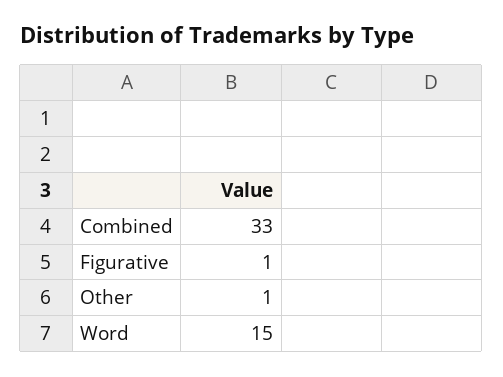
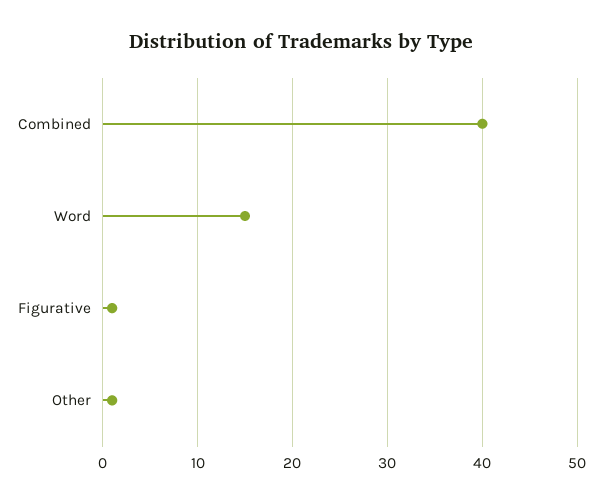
Combined: 33 -> 40

